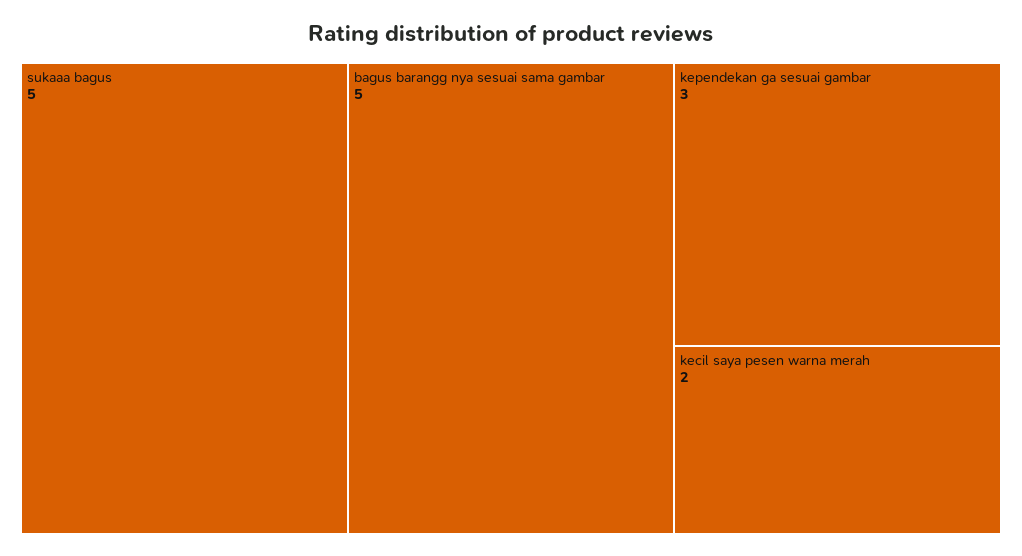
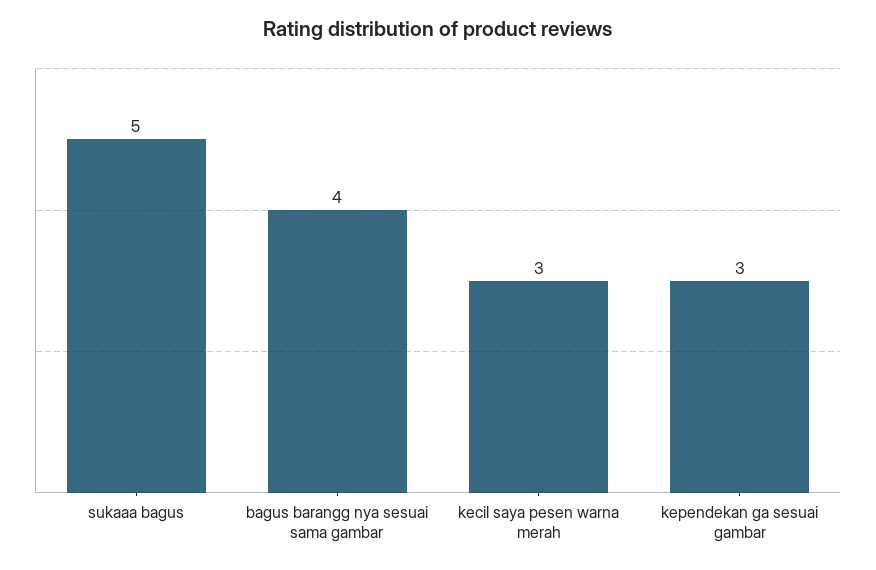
bagus barangg nya sesuai sama gambar: 5 -> 4
kecil saya pesen warna merah: 2 -> 3

